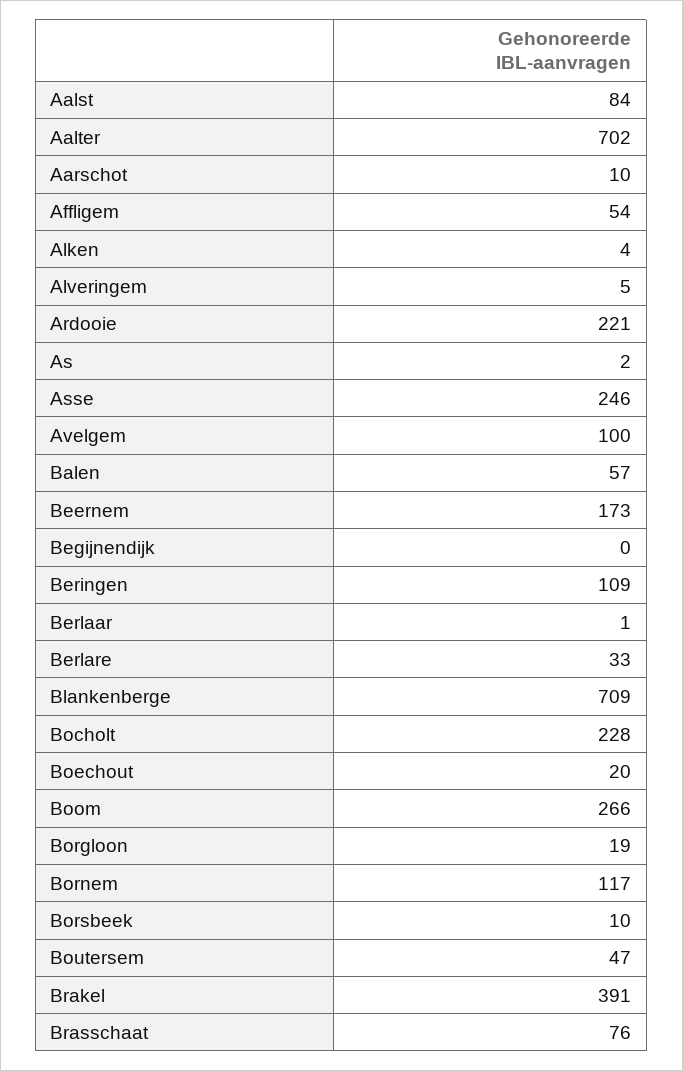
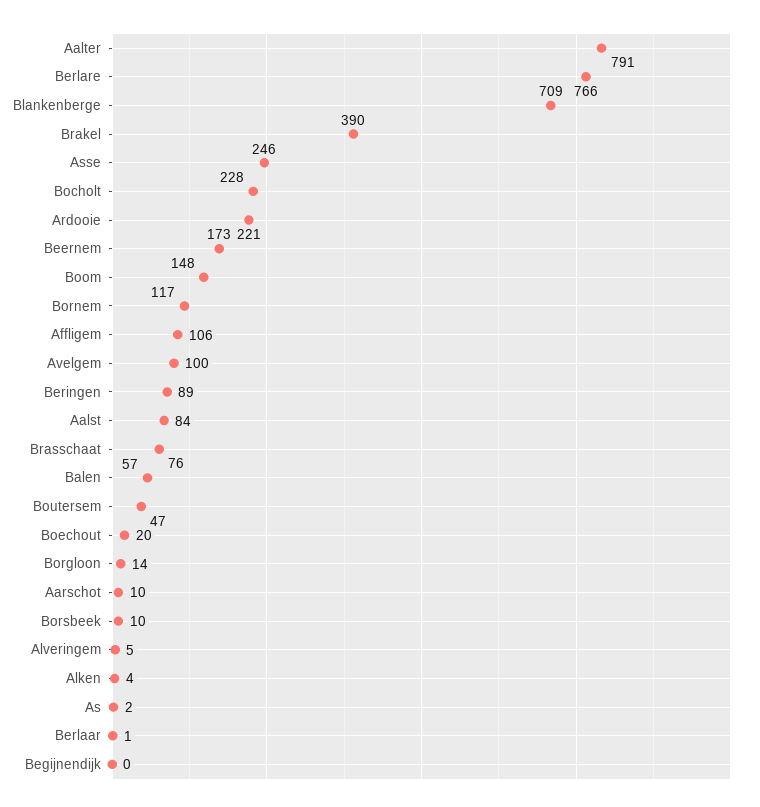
Aalter: 702 -> 791
Affligem: 54 -> 106
Beringen: 109 -> 89
Berlare: 33 -> 766
Boom: 266 -> 148
Borgloon: 19 -> 14
Brakel: 391 -> 390

